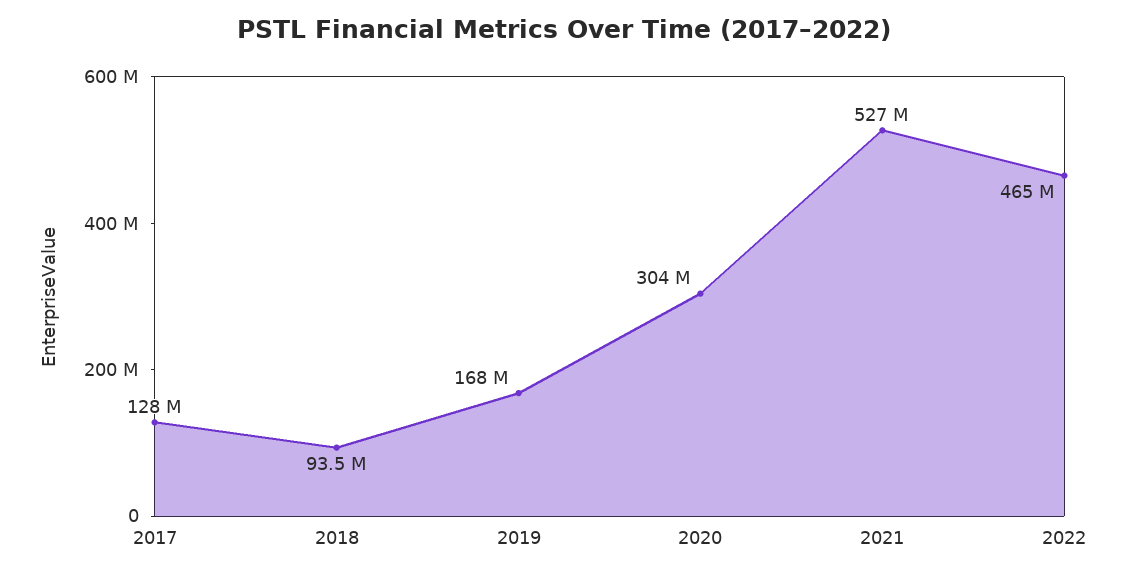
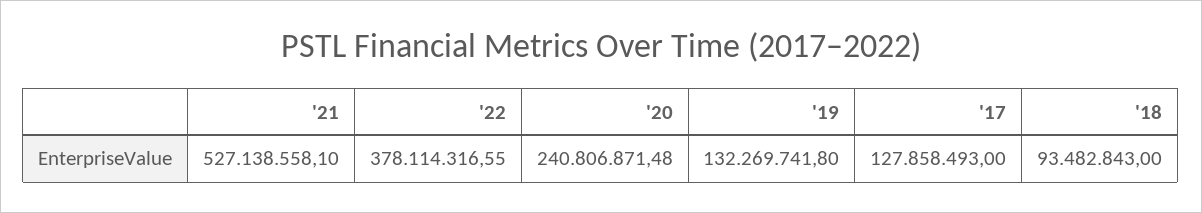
2019: 168000000 -> 132269741.8
2020: 304000000 -> 240806871.48
2022: 465000000 -> 378114316.55

